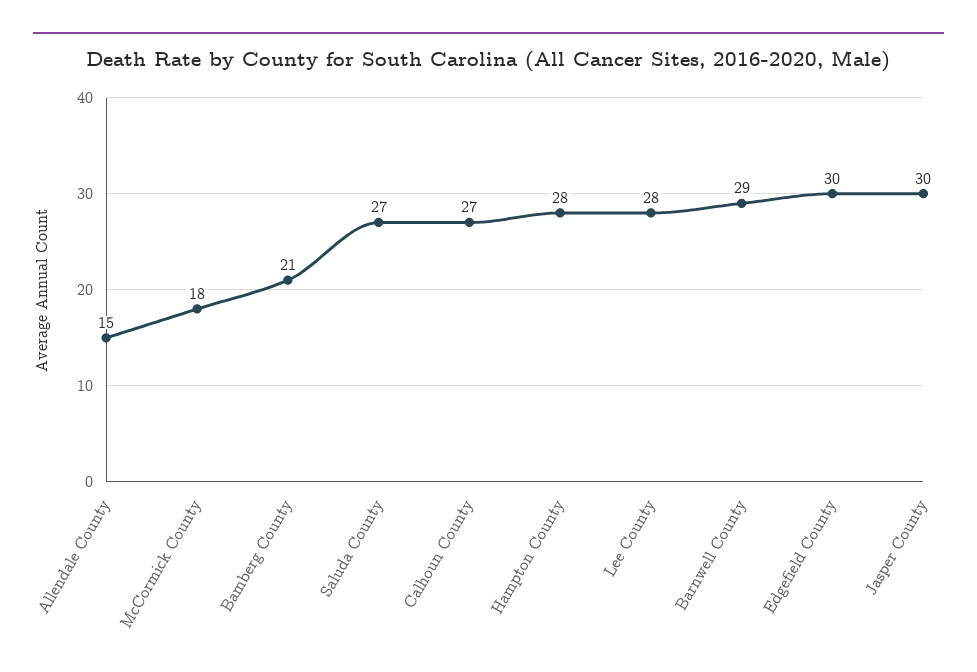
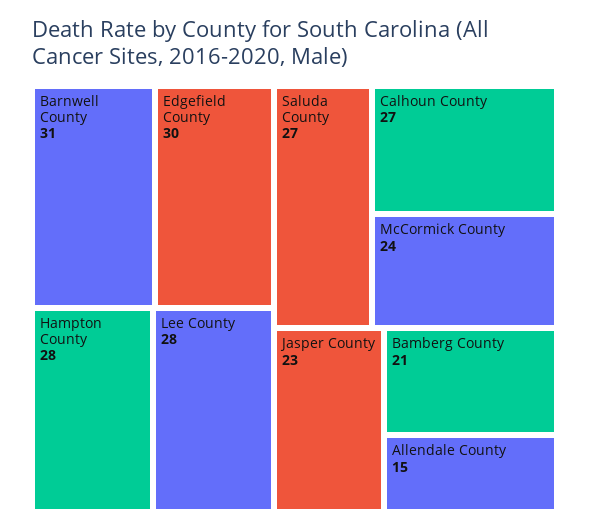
McCormick County: 18 -> 24
Barnwell County: 29 -> 31
Jasper County: 30 -> 23

